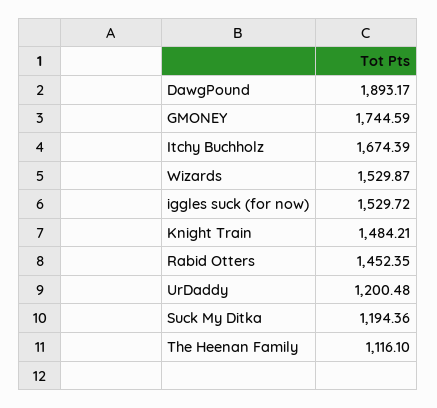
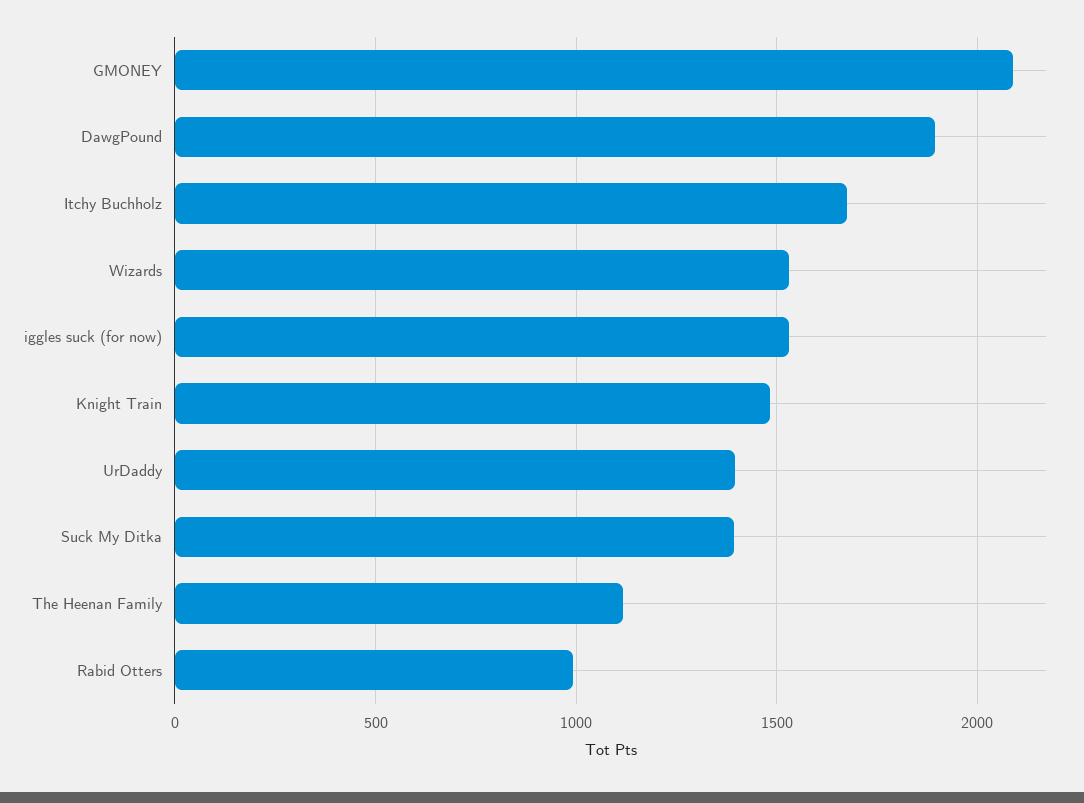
GMONEY: 1744.59 -> 2100
Rabid Otters: 1452.35 -> 1000
UrDaddy: 1200.48 -> 1400
Suck My Ditka: 1194.36 -> 1400

